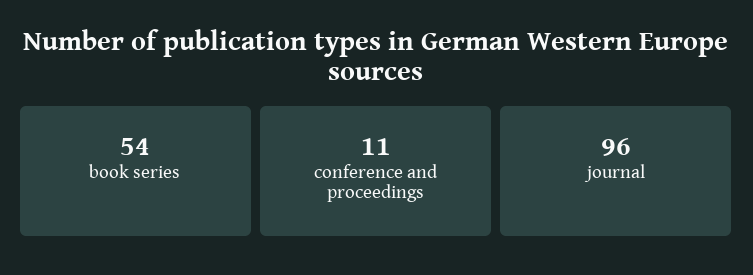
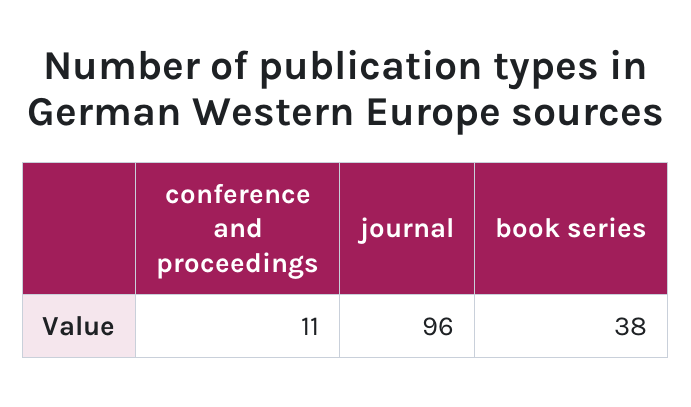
book series: 54 -> 38

